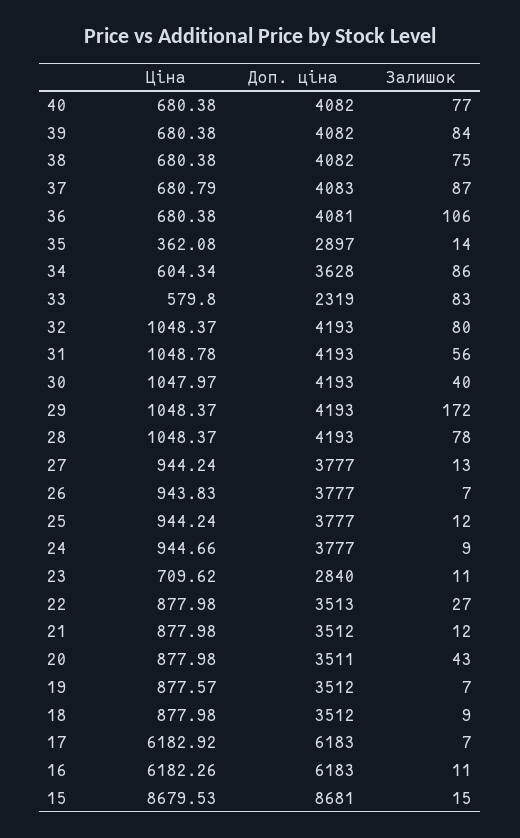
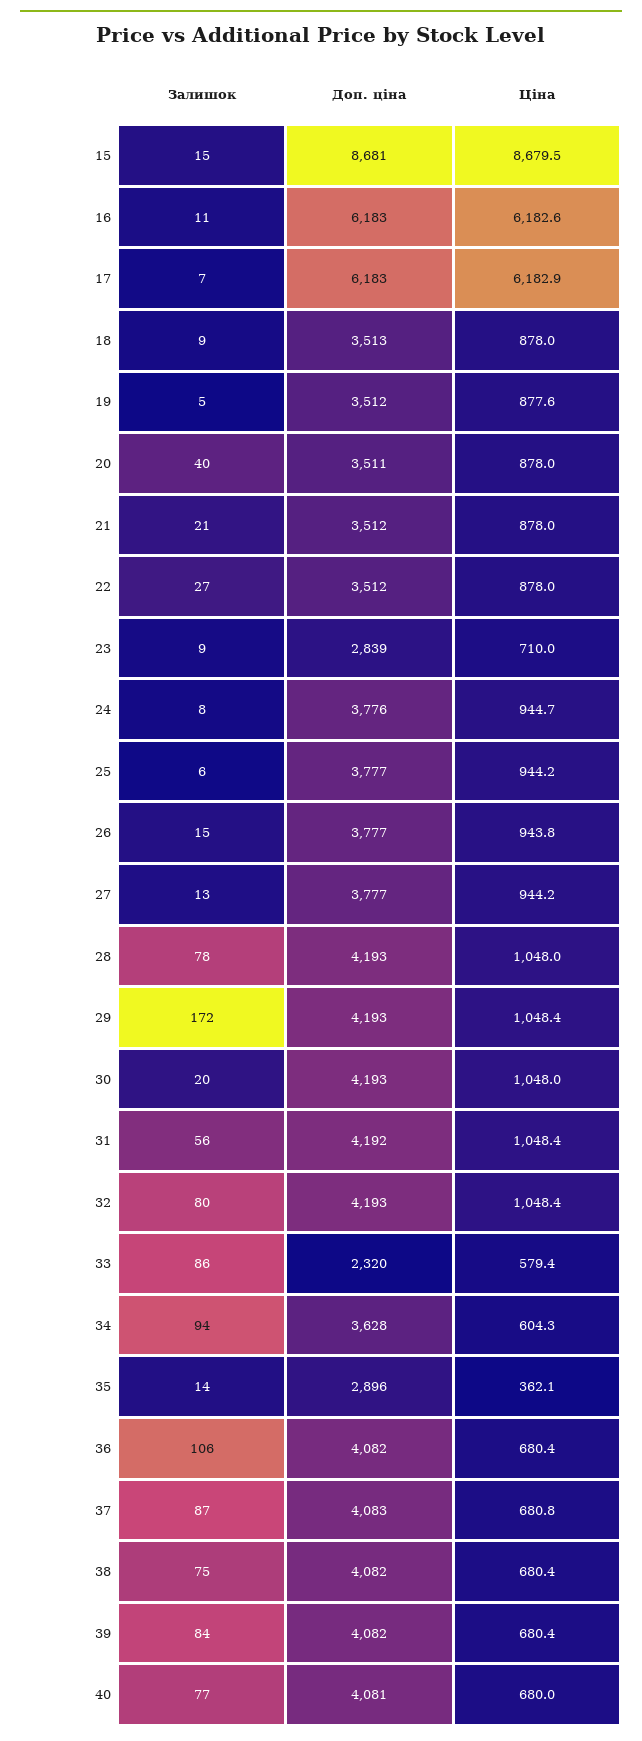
Ціна, 40: 680.38 -> 680
Доп. ціна, 40: 4082 -> 4081
Доп. ціна, 36: 4081 -> 4082
Доп. ціна, 35: 2897 -> 2896
Залишок, 34: 86 -> 94
Ціна, 33: 579.8 -> 579.4
Доп. ціна, 33: 2319 -> 2320
Залишок, 33: 83 -> 86
Ціна, 31: 1048.78 -> 1048.4
Доп. ціна, 31: 4193 -> 4192
Залишок, 30: 40 -> 20
Ціна, 28: 1048.37 -> 1048
Залишок, 26: 7 -> 15
Залишок, 25: 12 -> 6
Доп. ціна, 24: 3777 -> 3776
Залишок, 24: 9 -> 8
Ціна, 23: 709.62 -> 710
Доп. ціна, 23: 2840 -> 2839
Залишок, 23: 11 -> 9
Доп. ціна, 22: 3513 -> 3512
Залишок, 21: 12 -> 21
Залишок, 20: 43 -> 40
Залишок, 19: 7 -> 5
Доп. ціна, 18: 3512 -> 3513
Ціна, 16: 6182.26 -> 6182.6

